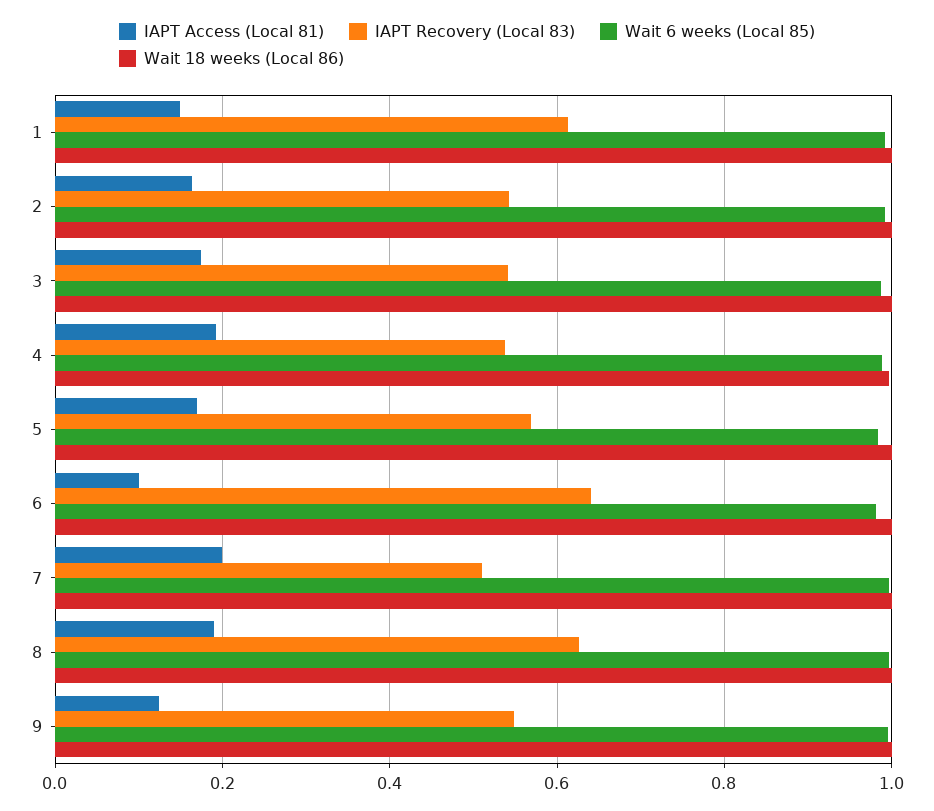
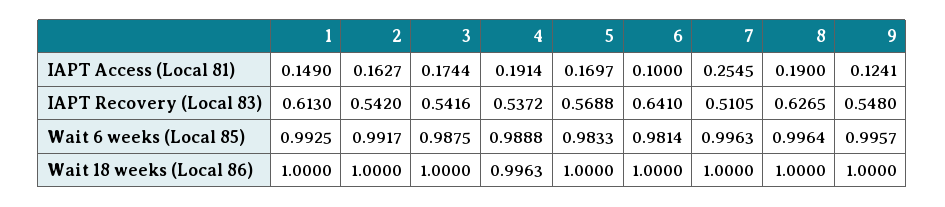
IAPT Access (Local 81), 7: 0.2 -> 0.2545

